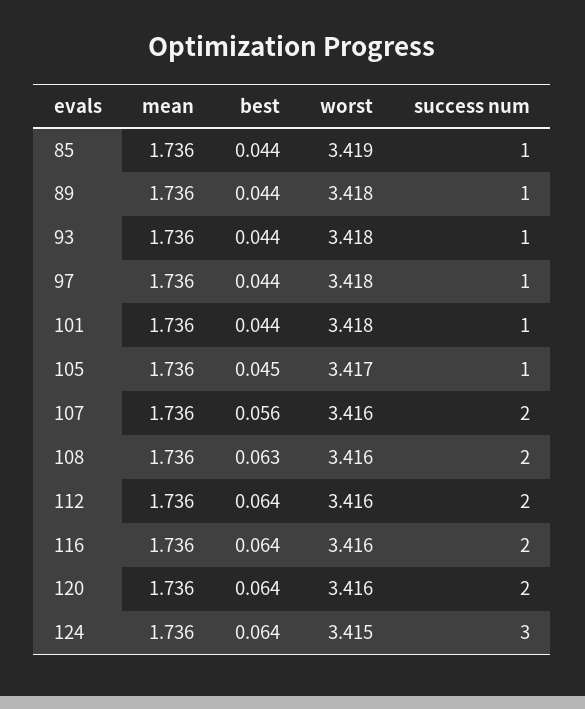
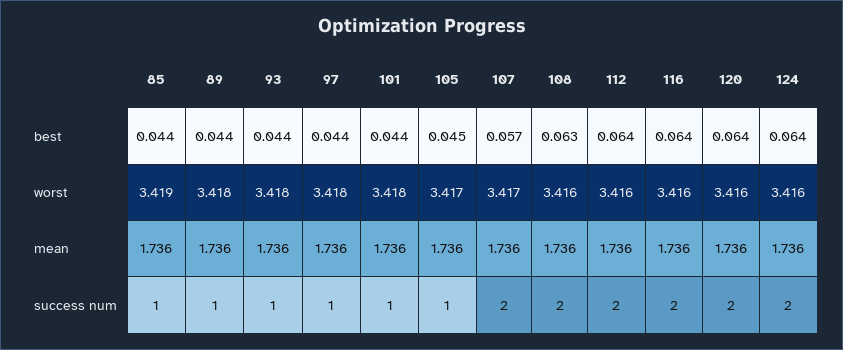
best, 107: 0.056 -> 0.057
worst, 107: 3.416 -> 3.417
worst, 124: 3.415 -> 3.416
success num, 124: 3 -> 2

